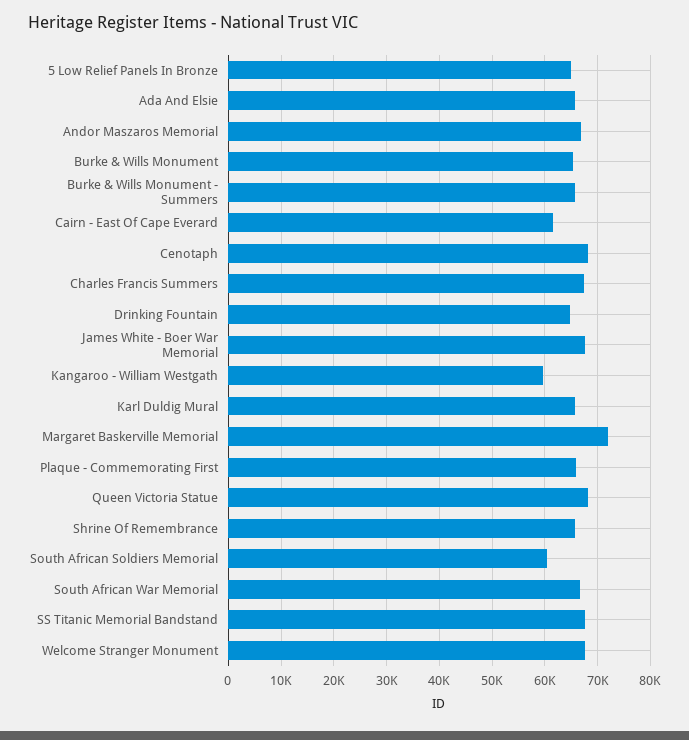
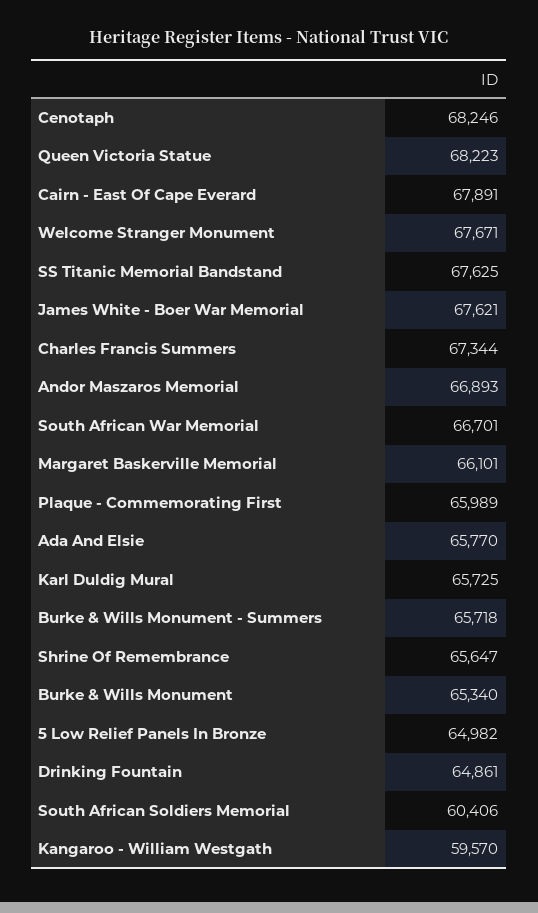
Cairn - East Of Cape Everard: 62000 -> 67891
Margaret Baskerville Memorial: 72000 -> 66101

